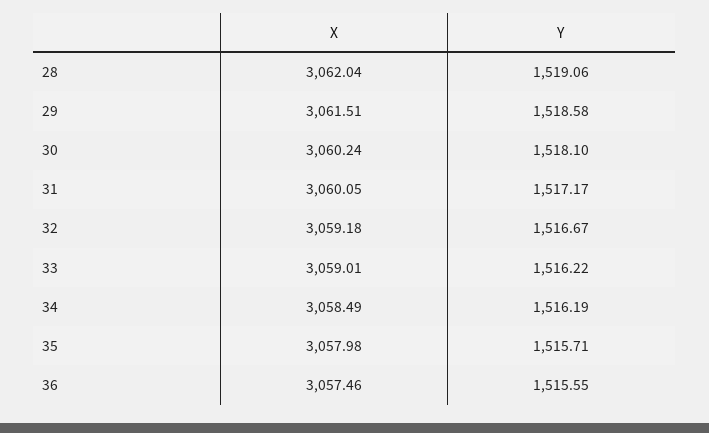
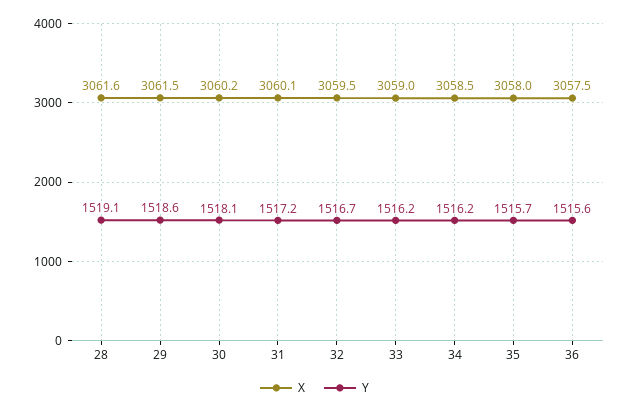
X, 28: 3062.04 -> 3061.6
X, 32: 3059.18 -> 3059.5

